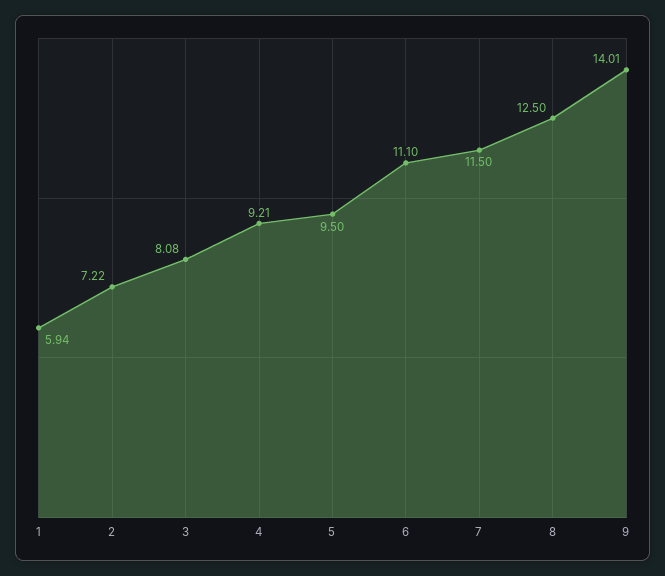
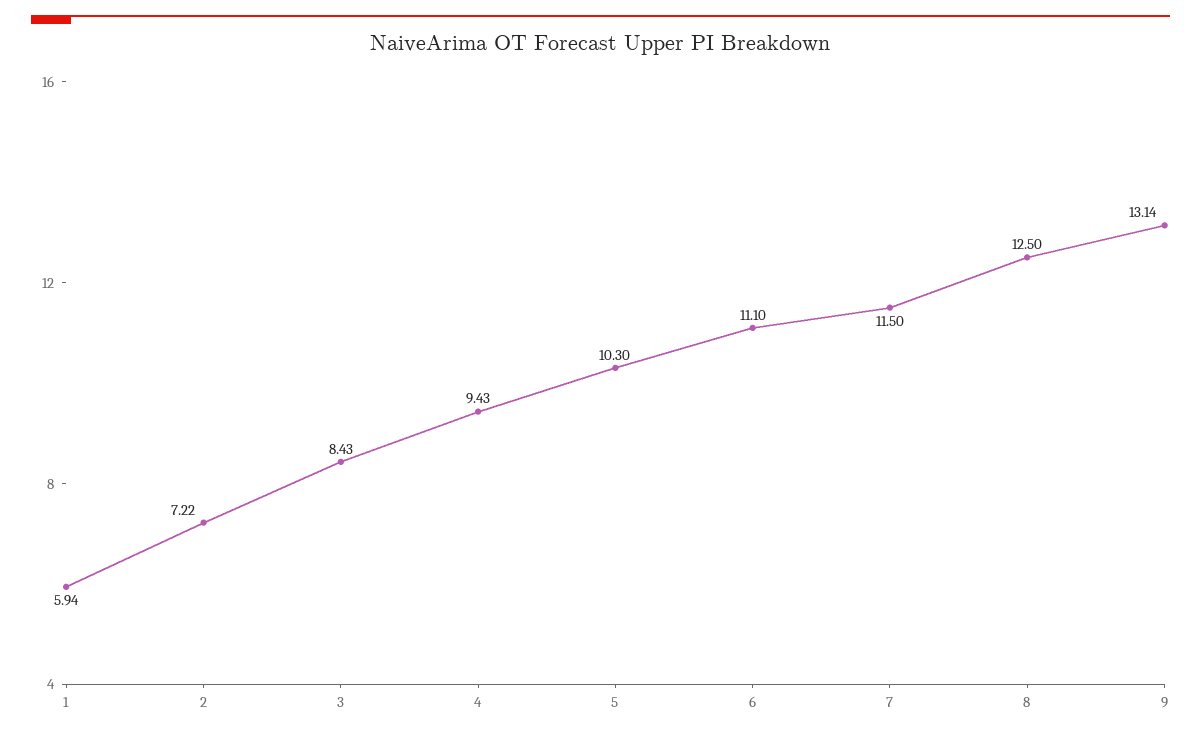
3: 8.08 -> 8.43
4: 9.21 -> 9.43
5: 9.5 -> 10.3
9: 14.01 -> 13.14

